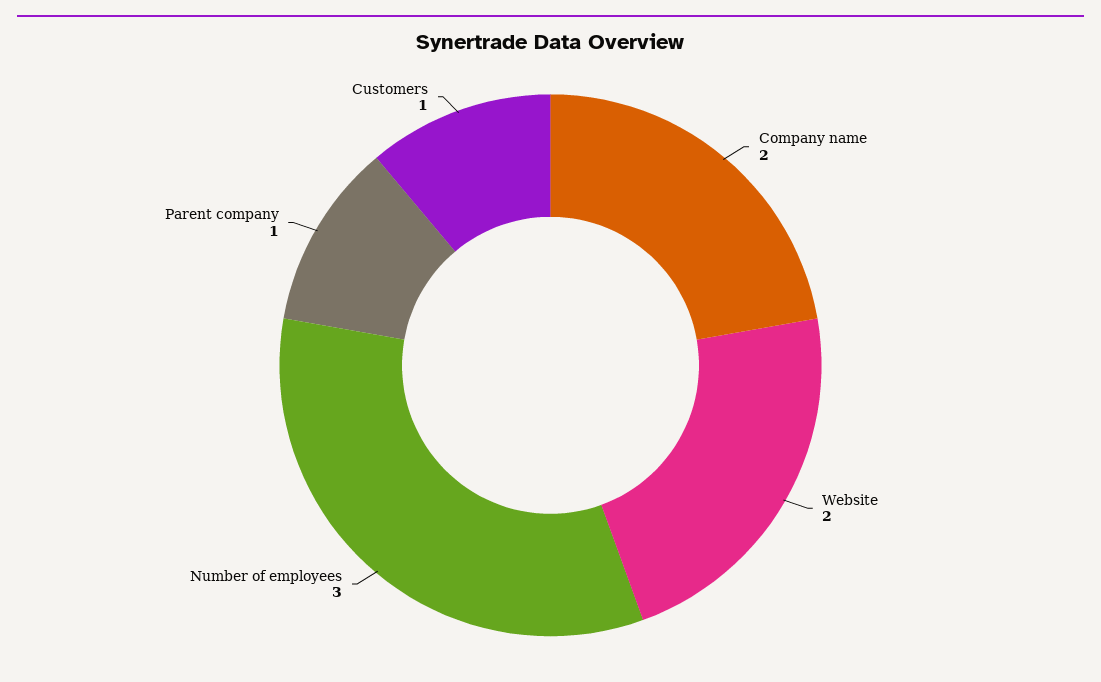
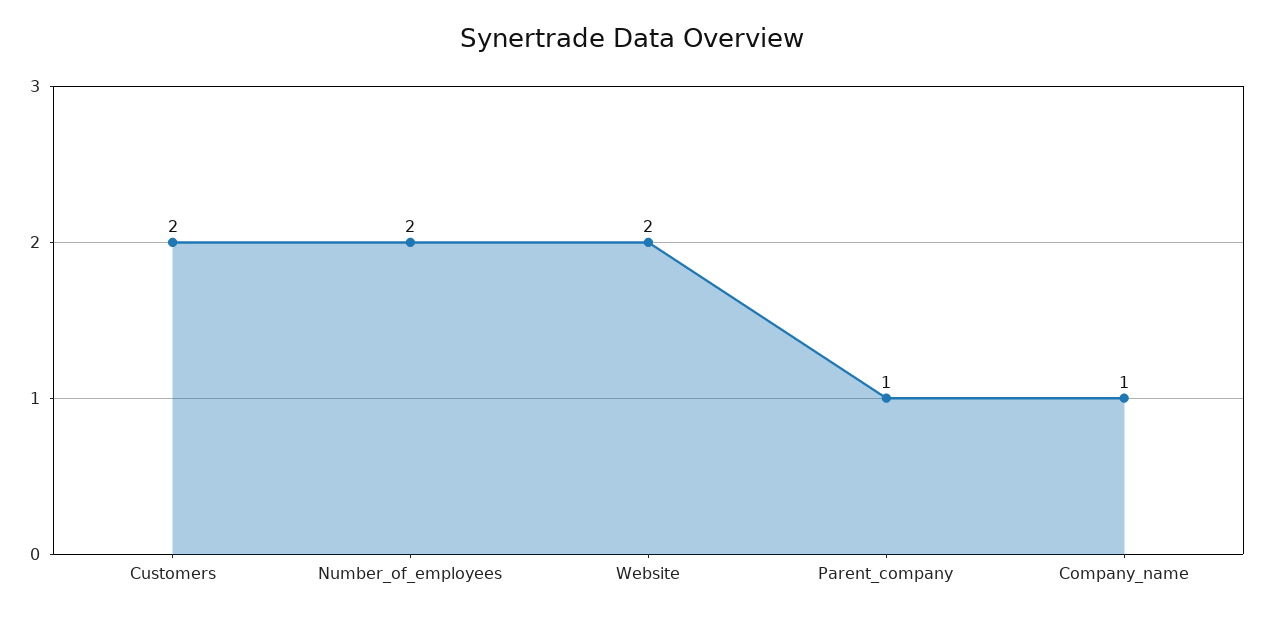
Company name: 2 -> 1
Number of employees: 3 -> 2
Customers: 1 -> 2

